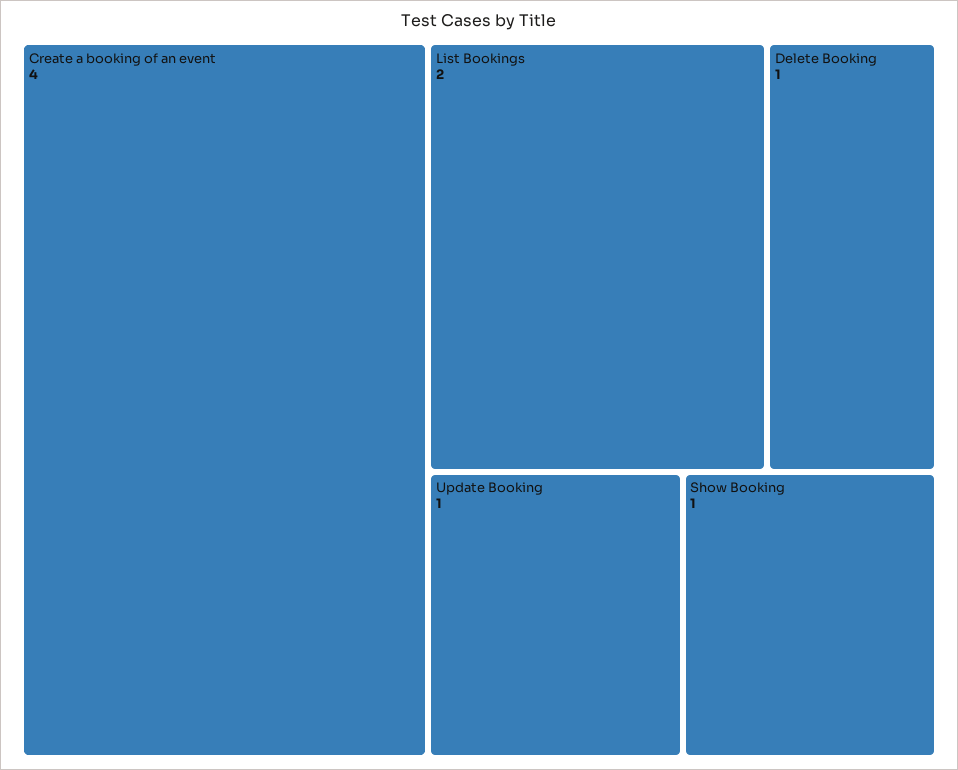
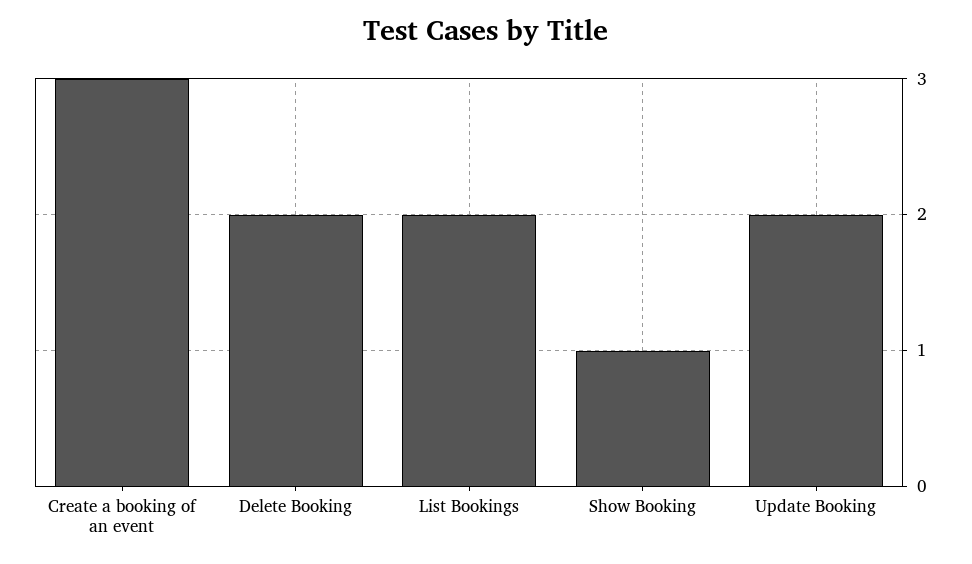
Create a booking of an event: 4 -> 3
Delete Booking: 1 -> 2
Update Booking: 1 -> 2

